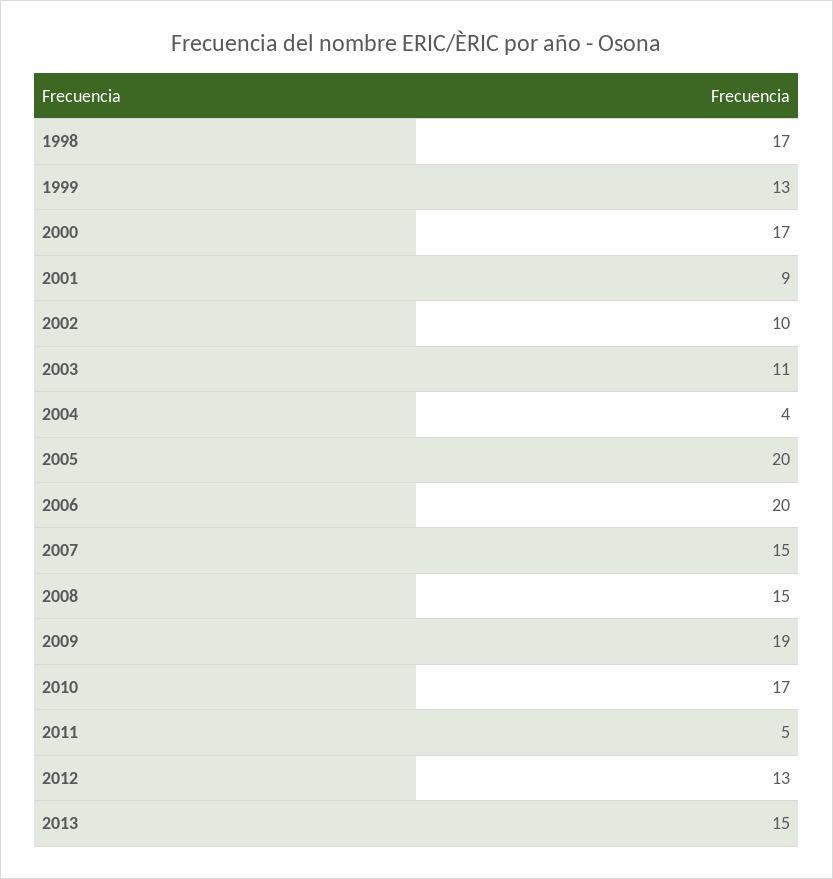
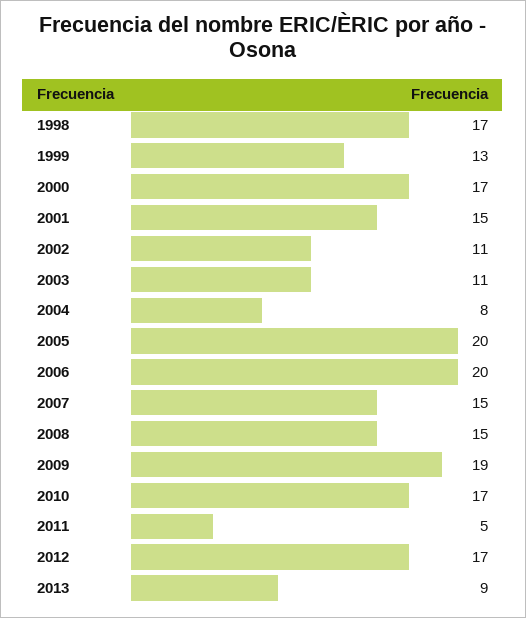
2001: 9 -> 15
2002: 10 -> 11
2004: 4 -> 8
2012: 13 -> 17
2013: 15 -> 9

